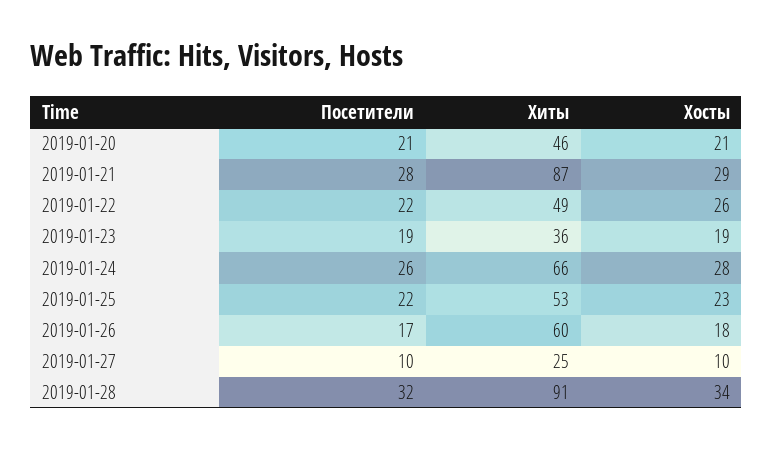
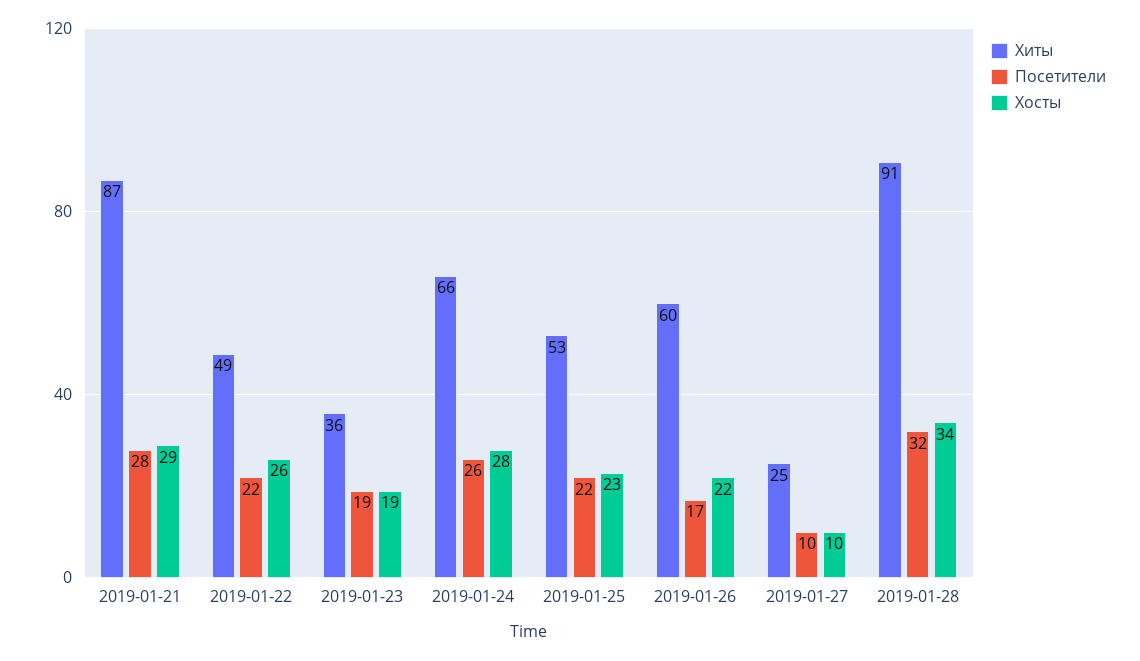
Посетители, 2019-01-20: 21 -> none
Хиты, 2019-01-20: 46 -> none
Хосты, 2019-01-20: 21 -> none
Хосты, 2019-01-26: 18 -> 22

